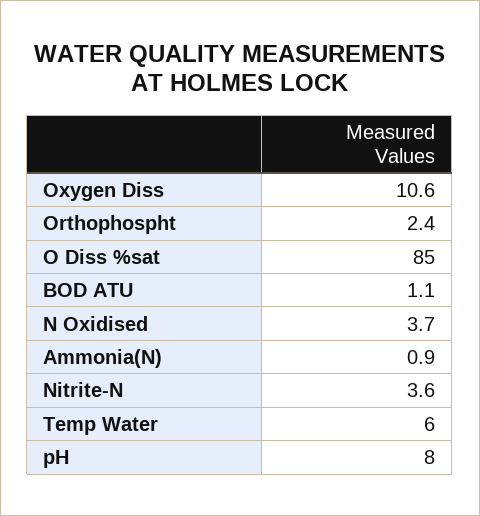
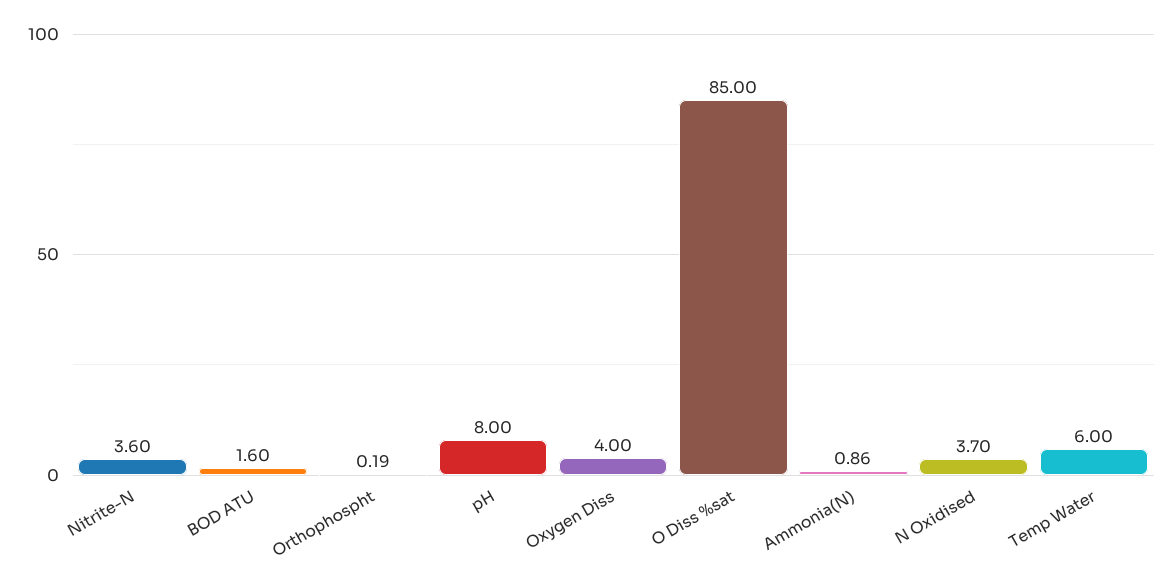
Oxygen Diss: 10.6 -> 4
Orthophospht: 2.4 -> 0.19
BOD ATU: 1.1 -> 1.6

